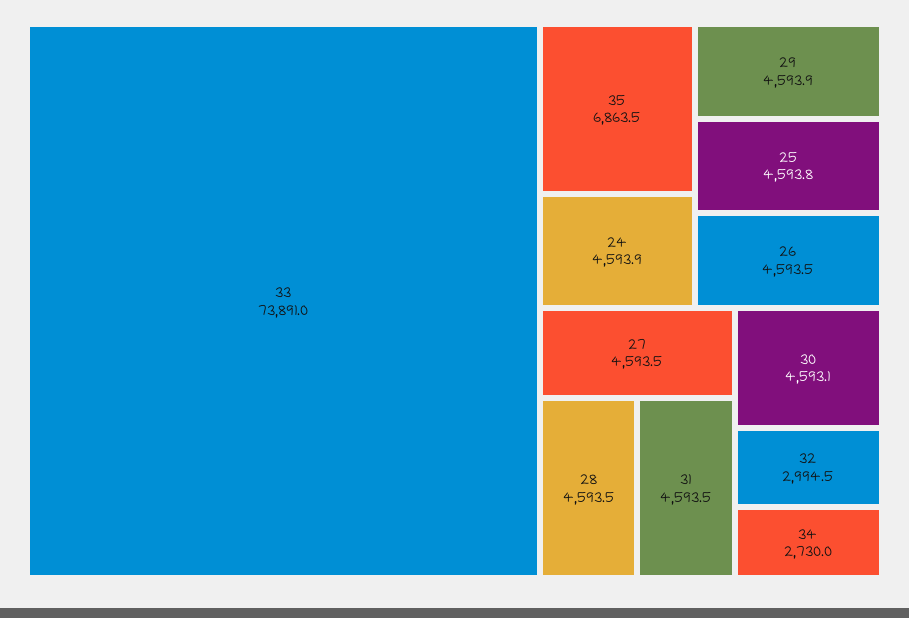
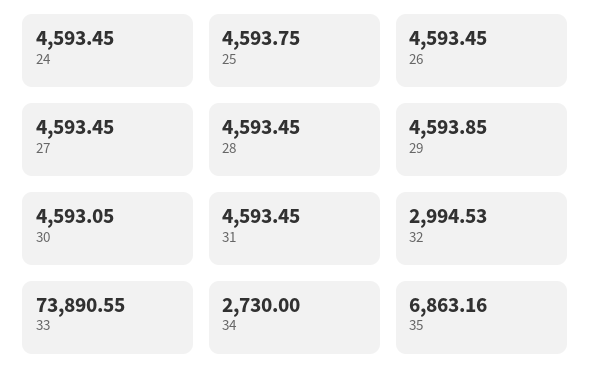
33: 73891 -> 73890.55
35: 6863.5 -> 6863.16
24: 4593.9 -> 4593.45

